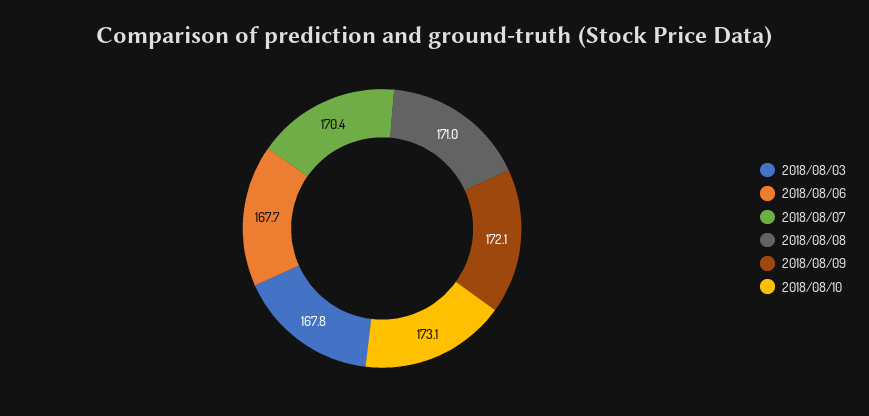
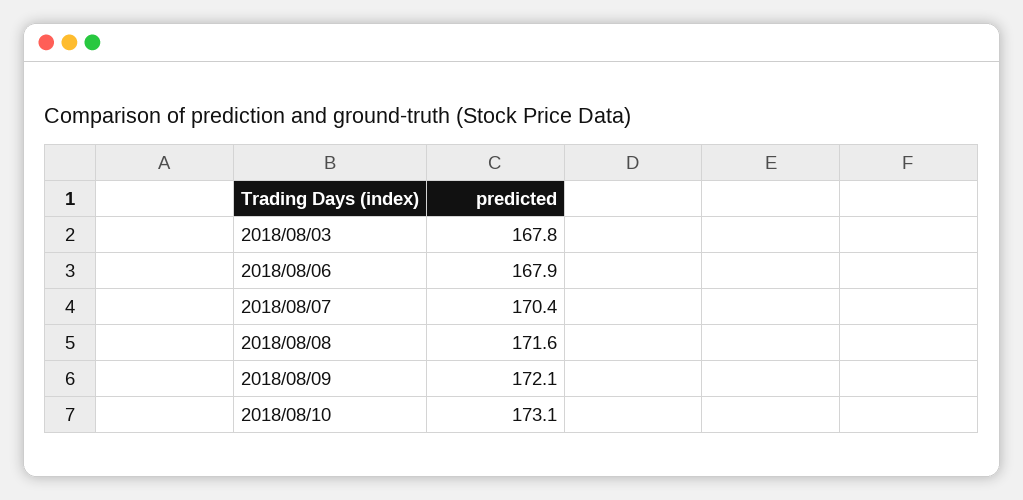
2018/08/06: 167.7 -> 167.9
2018/08/08: 171 -> 171.6

